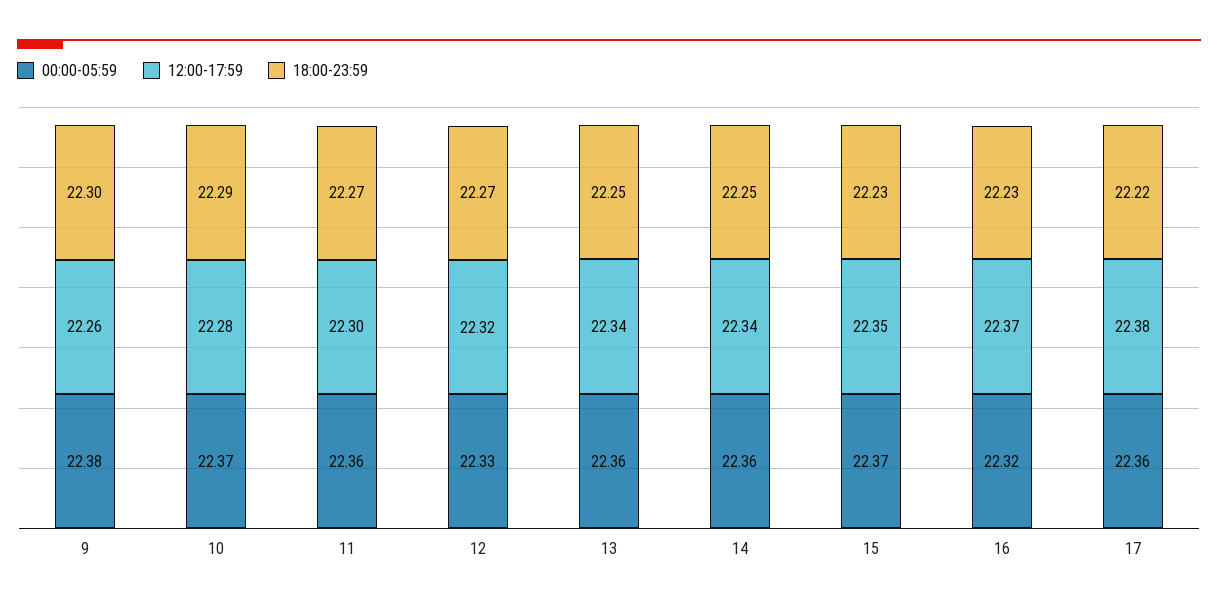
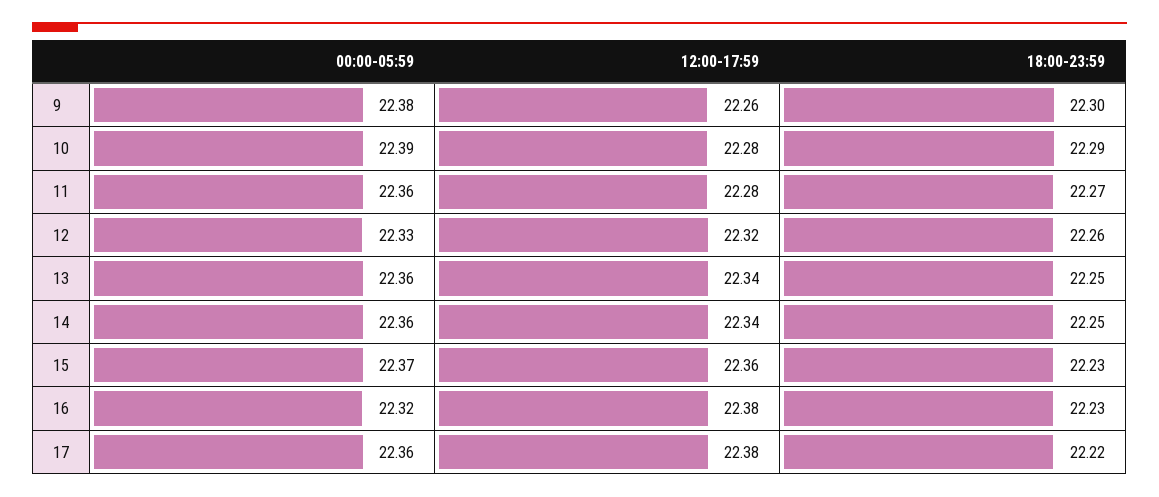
00:00-05:59, 10: 22.37 -> 22.39
12:00-17:59, 11: 22.3 -> 22.28
18:00-23:59, 12: 22.27 -> 22.26
12:00-17:59, 15: 22.35 -> 22.36
12:00-17:59, 16: 22.37 -> 22.38

